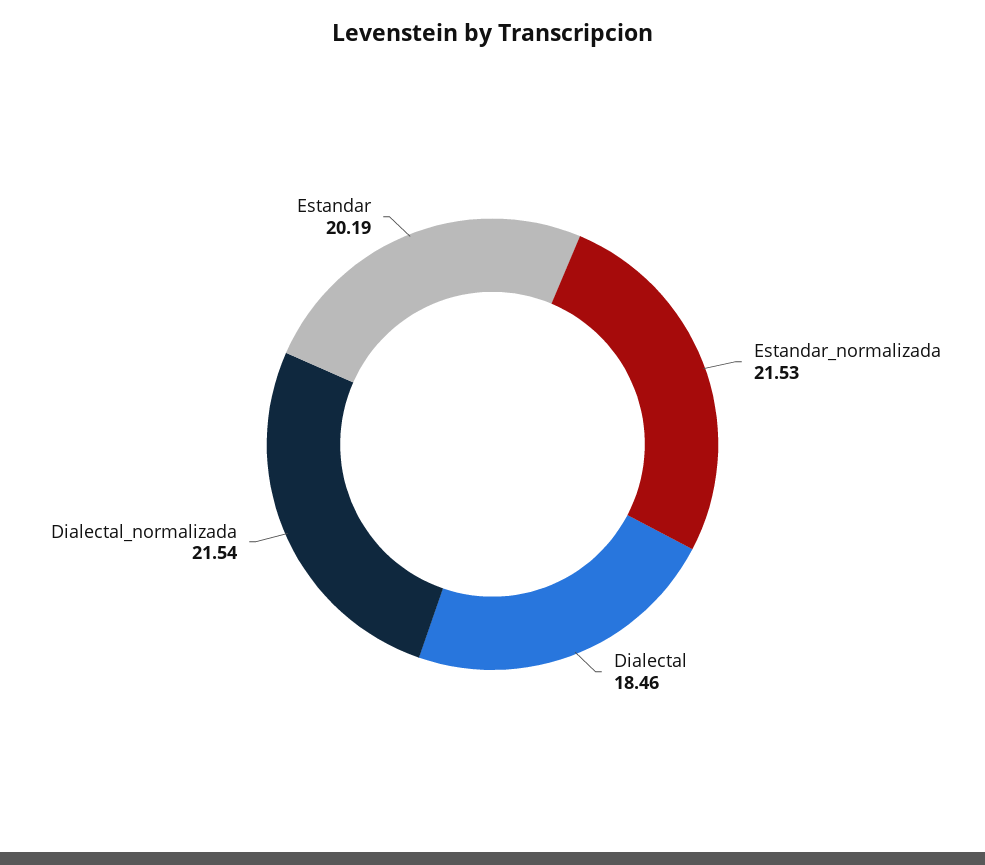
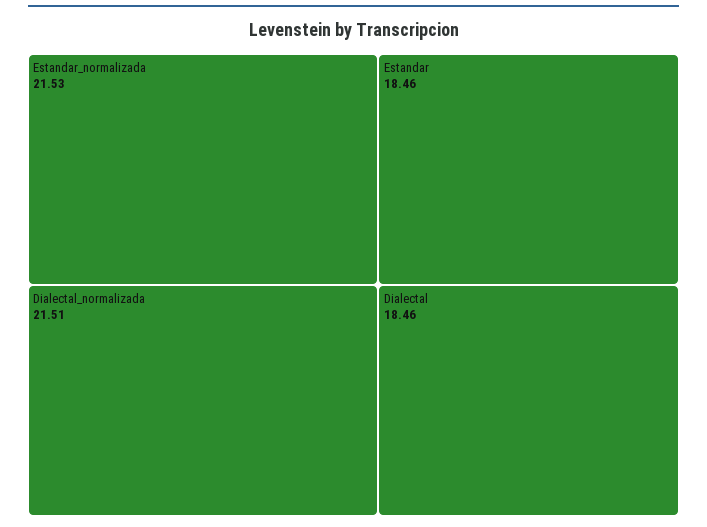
Dialectal_normalizada: 21.54 -> 21.51
Estandar: 20.19 -> 18.46

